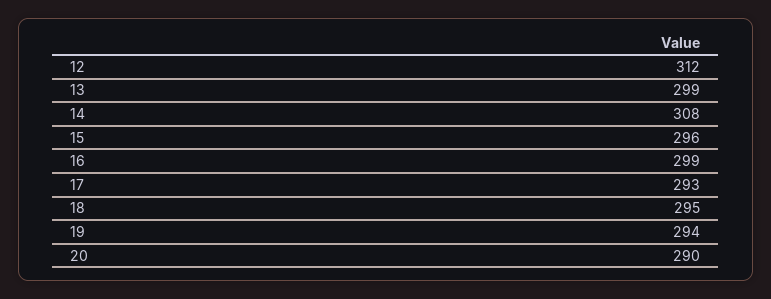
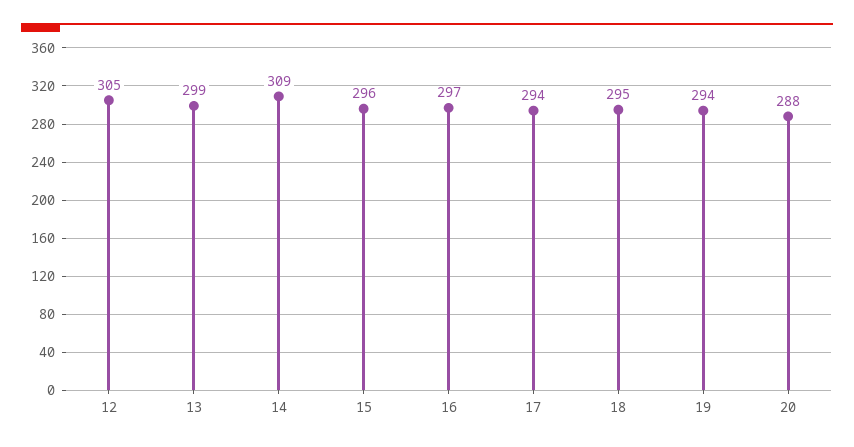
12: 312 -> 305
14: 308 -> 309
16: 299 -> 297
17: 293 -> 294
20: 290 -> 288

